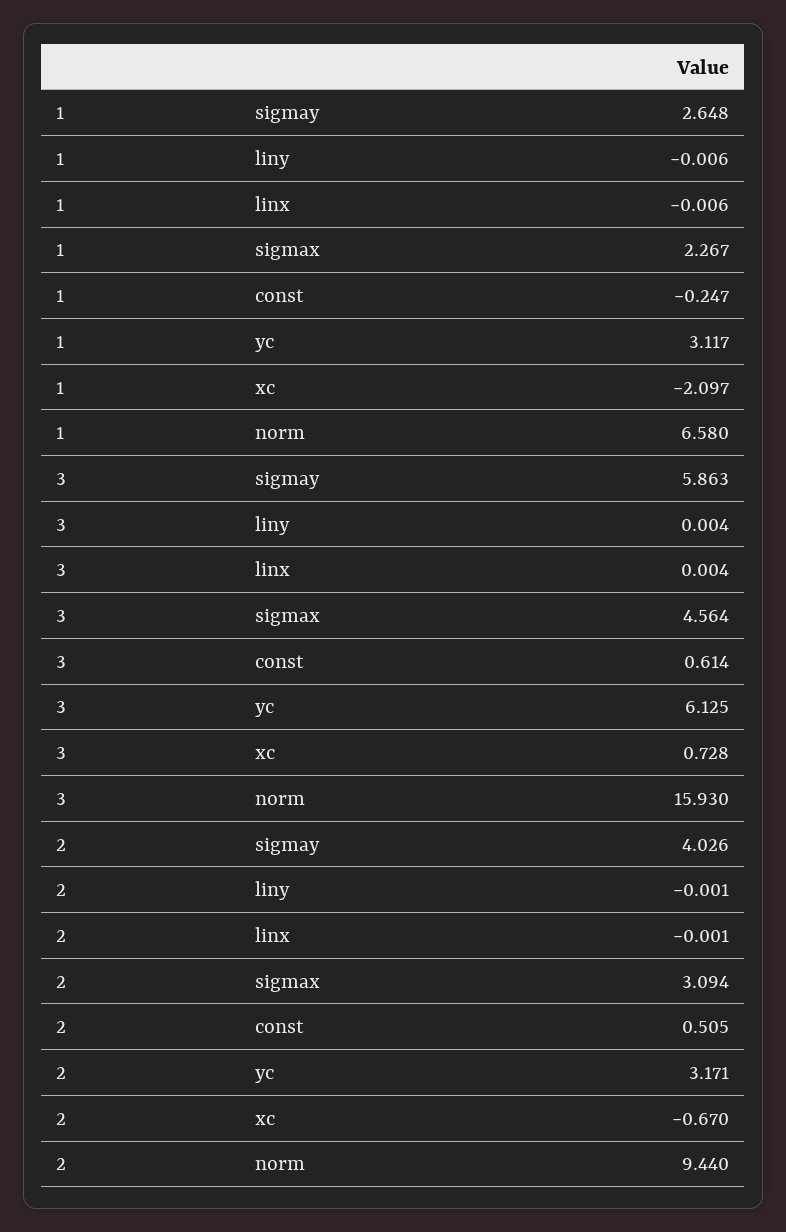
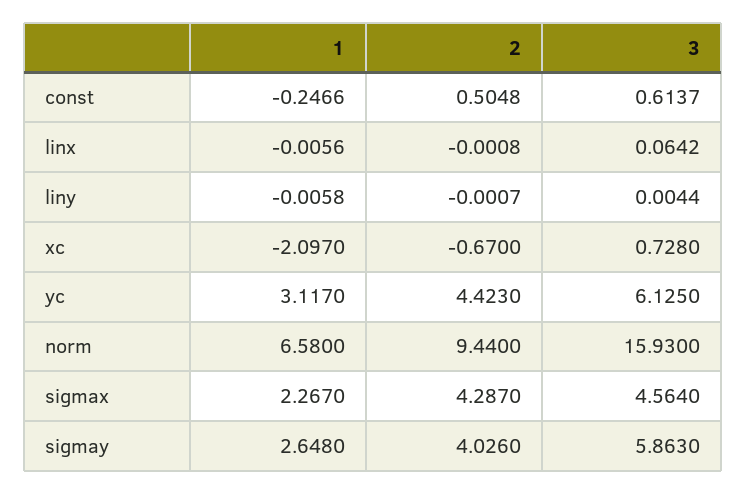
3, linx: 0.004 -> 0.0642
2, sigmax: 3.094 -> 4.287
2, yc: 3.171 -> 4.423

